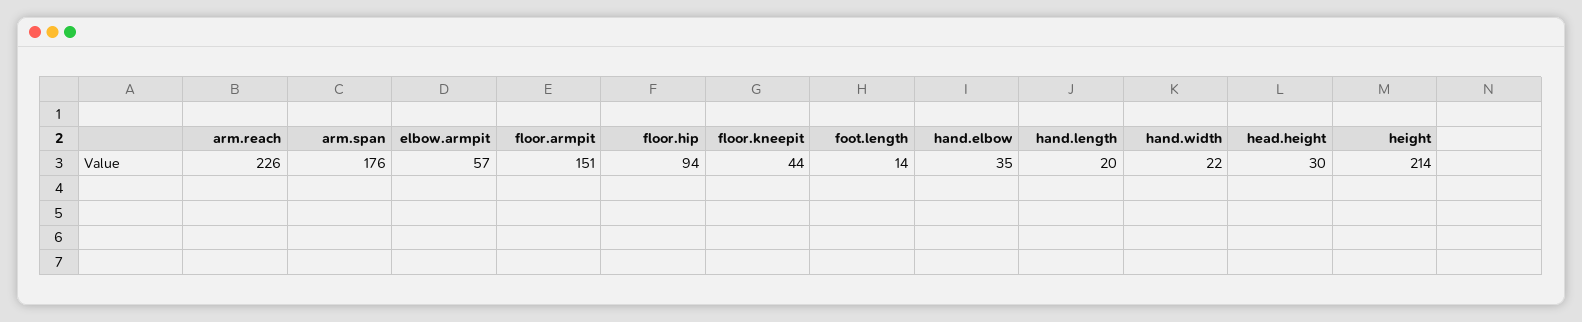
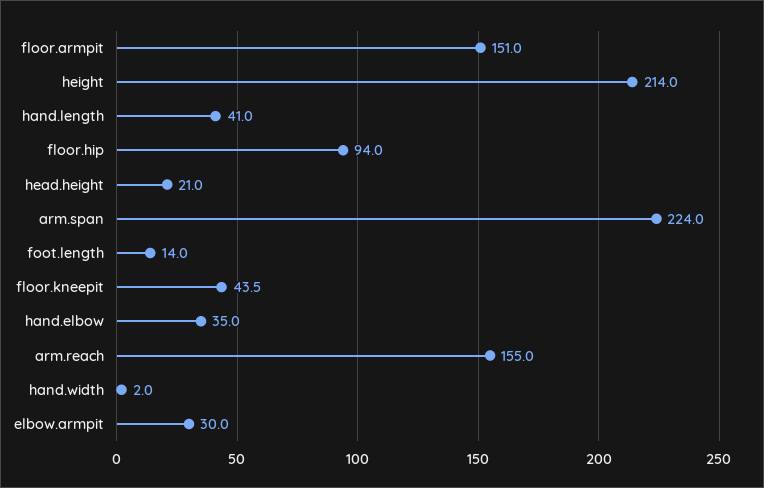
arm.reach: 226 -> 155
arm.span: 176 -> 224
elbow.armpit: 57 -> 30
hand.length: 20 -> 41
hand.width: 22 -> 2
head.height: 30 -> 21

